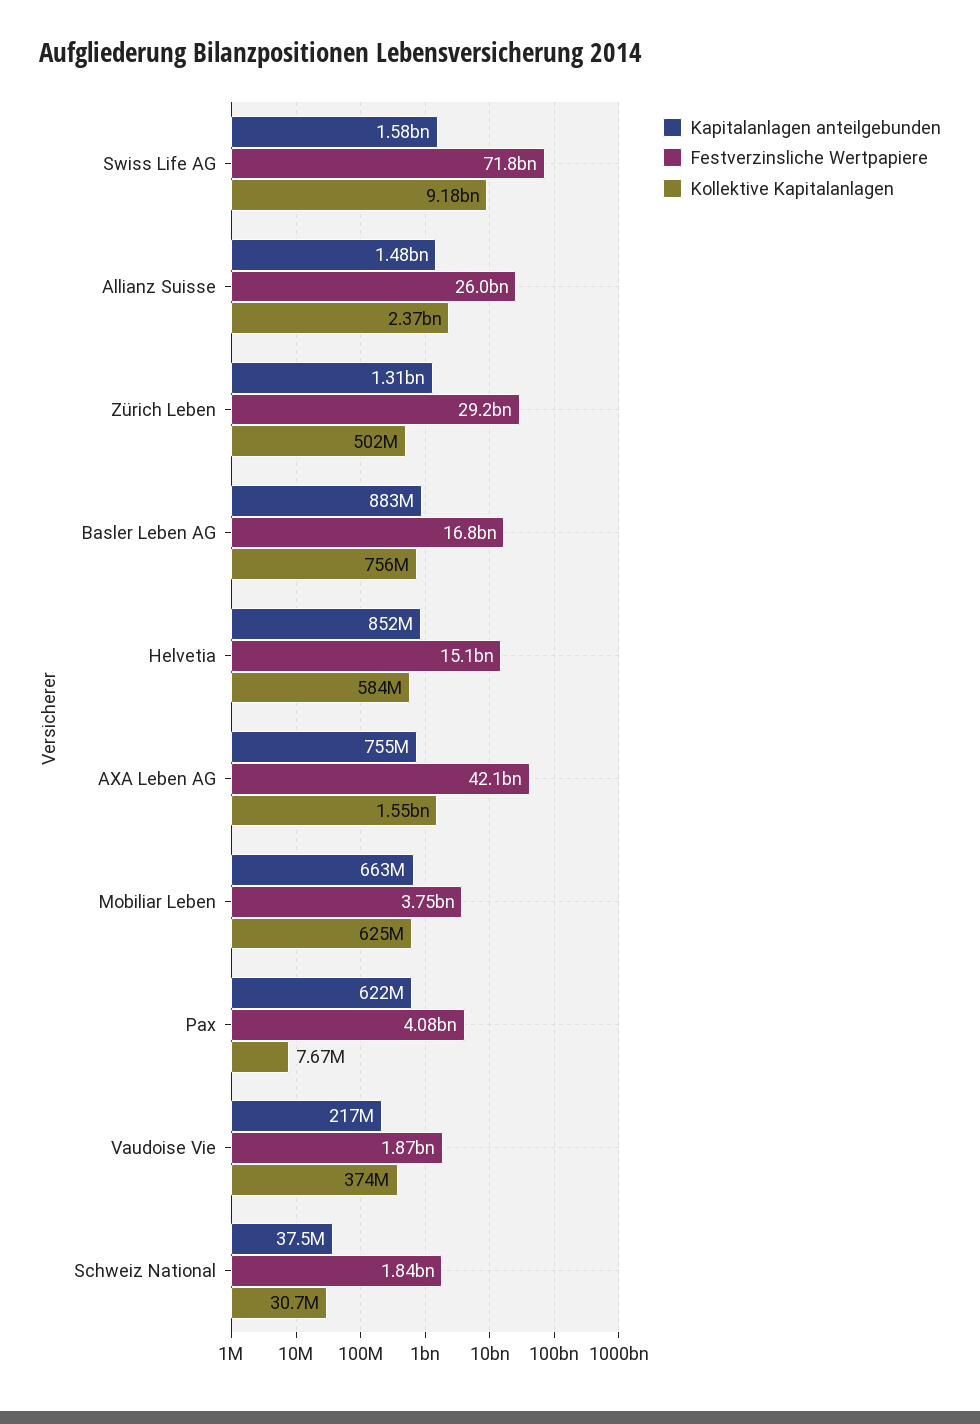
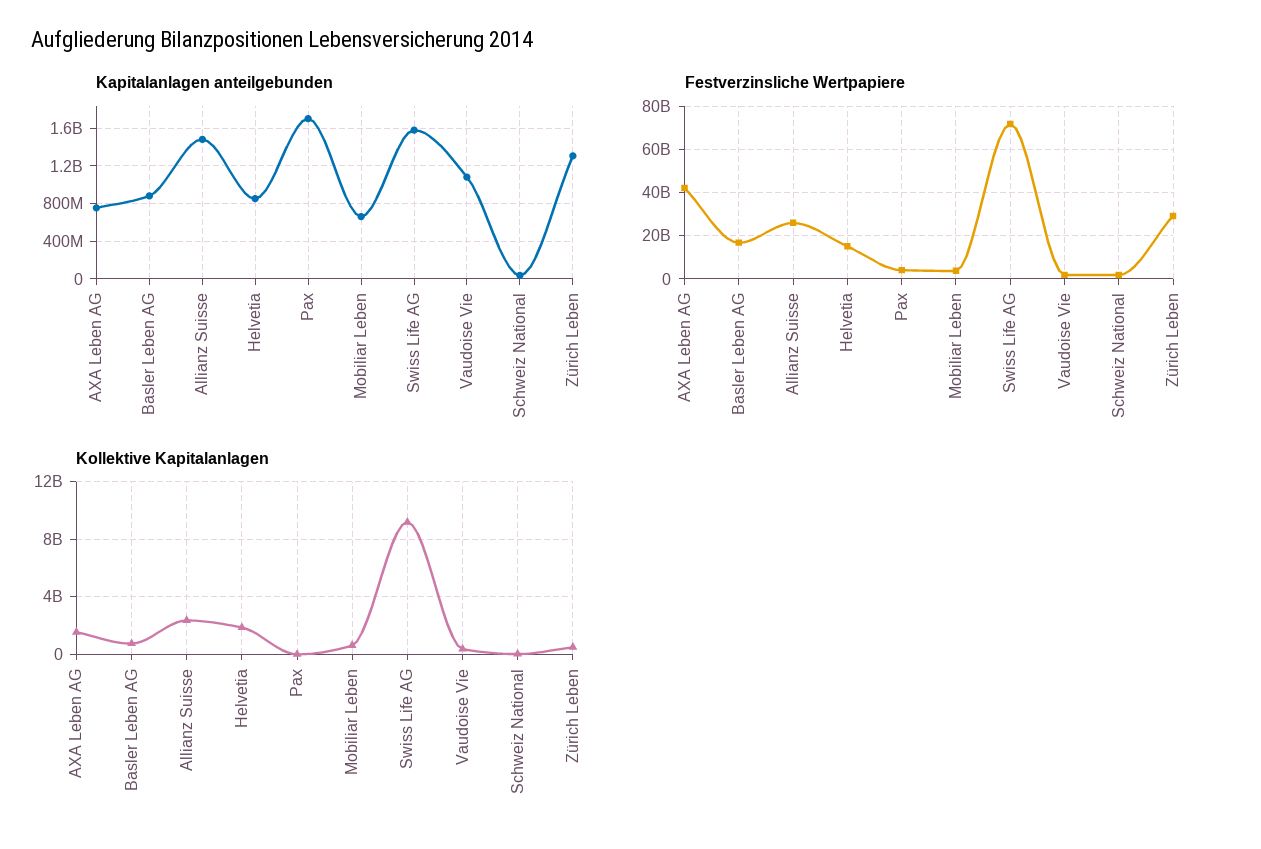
Kollektive Kapitalanlagen, Helvetia: 584000000 -> 2000000000
Kapitalanlagen anteilgebunden, Pax: 622000000 -> 1700000000
Kapitalanlagen anteilgebunden, Vaudoise Vie: 217000000 -> 1100000000

